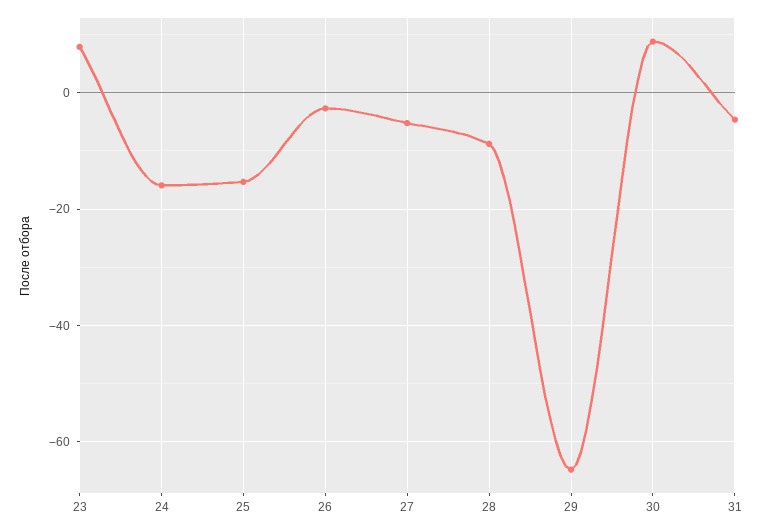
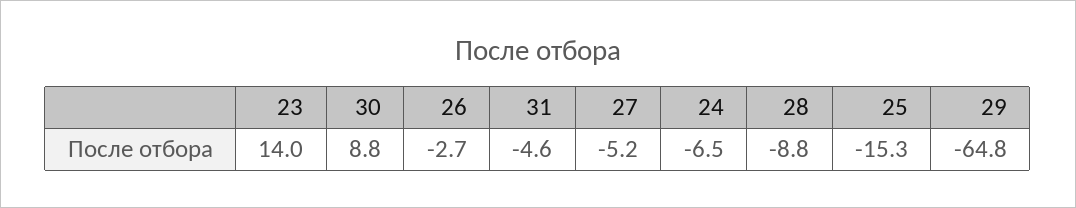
23: 8 -> 14
24: -16 -> -6.5

